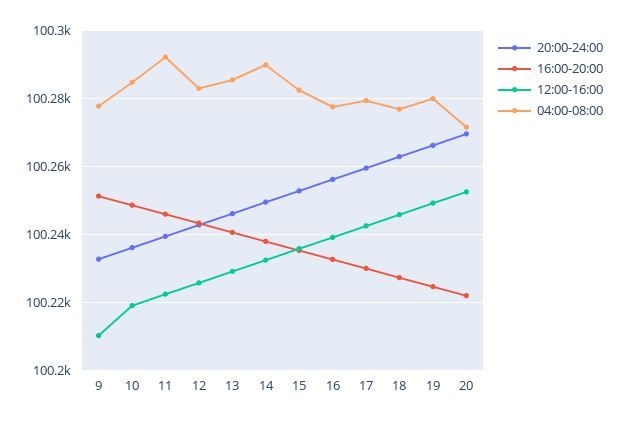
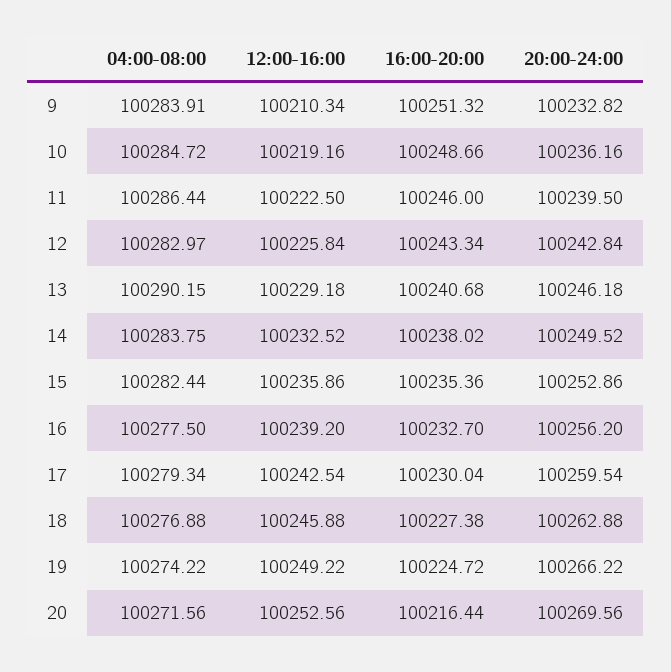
04:00-08:00, 9: 100278 -> 100283.91
04:00-08:00, 11: 100292 -> 100286.44
04:00-08:00, 13: 100286 -> 100290.15
04:00-08:00, 14: 100290 -> 100283.75
04:00-08:00, 19: 100280 -> 100274.22
16:00-20:00, 20: 100222 -> 100216.44

